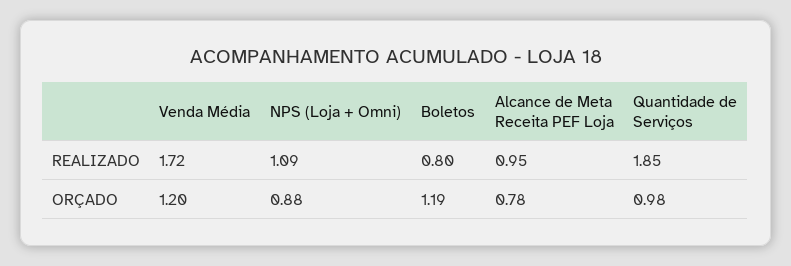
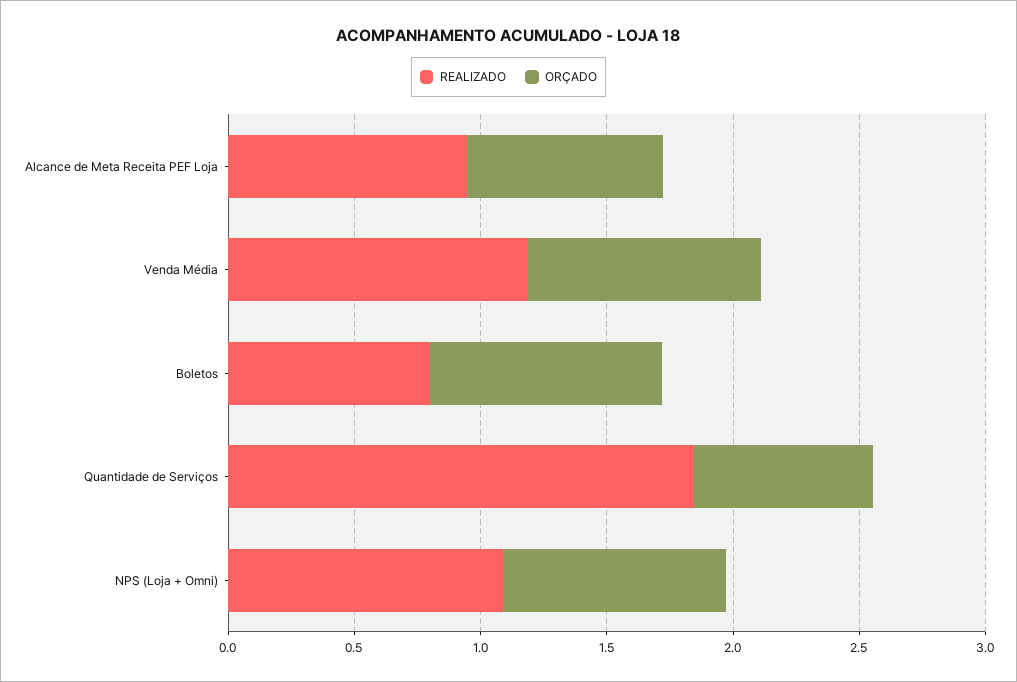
REALIZADO, Venda Média: 1.72 -> 1.2
ORÇADO, Venda Média: 1.2 -> 0.9
ORÇADO, Boletos: 1.19 -> 0.9
ORÇADO, Quantidade de Serviços: 0.98 -> 0.7

